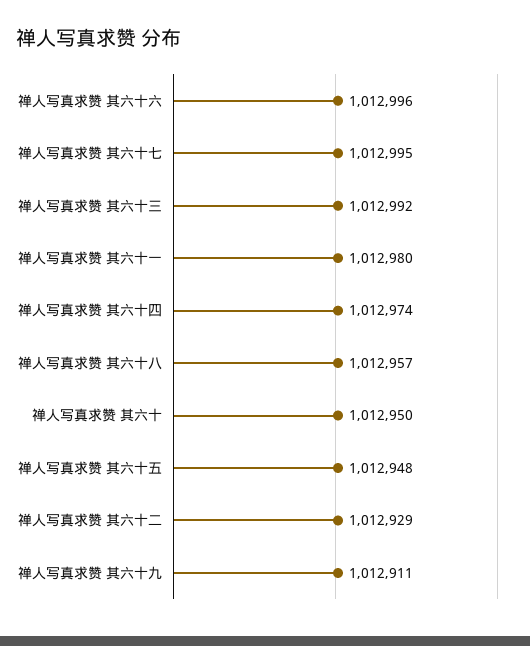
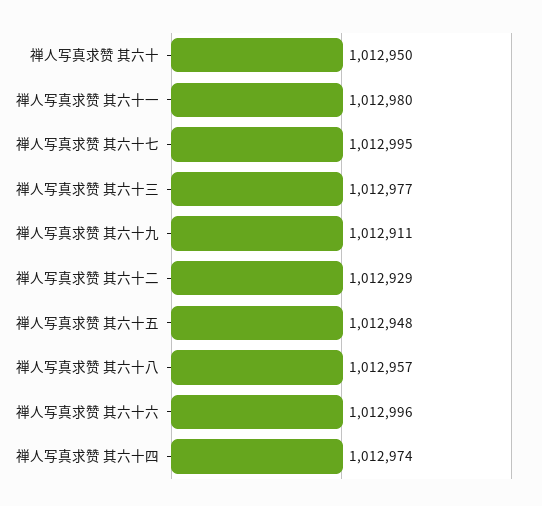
禅人写真求赞 其六十三: 1012992 -> 1012977

